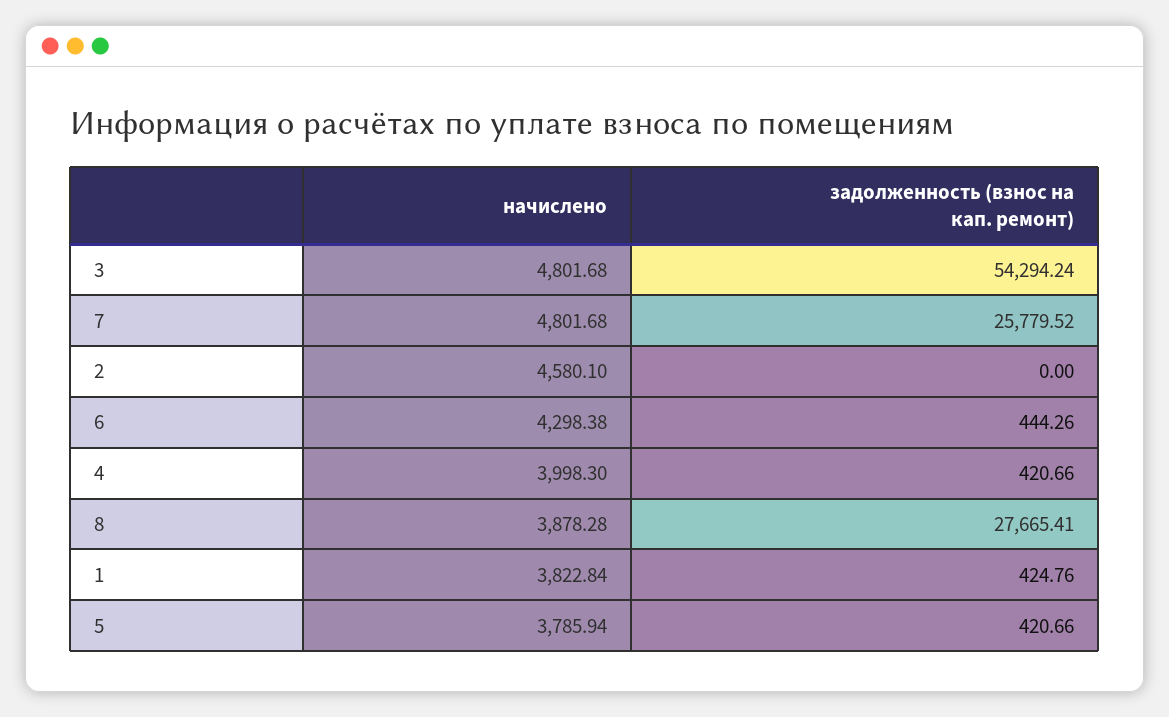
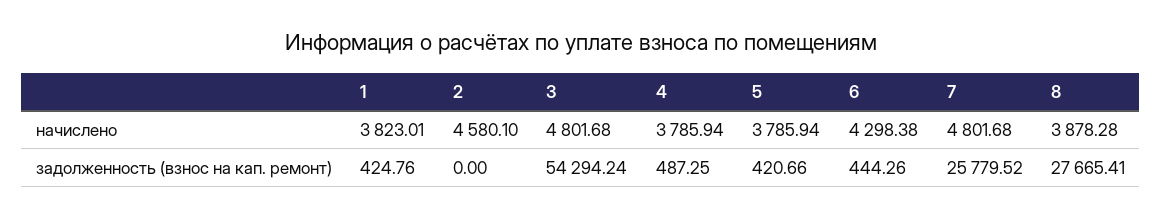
начислено, 4: 3998.3 -> 3785.94
задолженность (взнос на кап. ремонт), 4: 420.66 -> 487.25
начислено, 1: 3822.84 -> 3823.01

